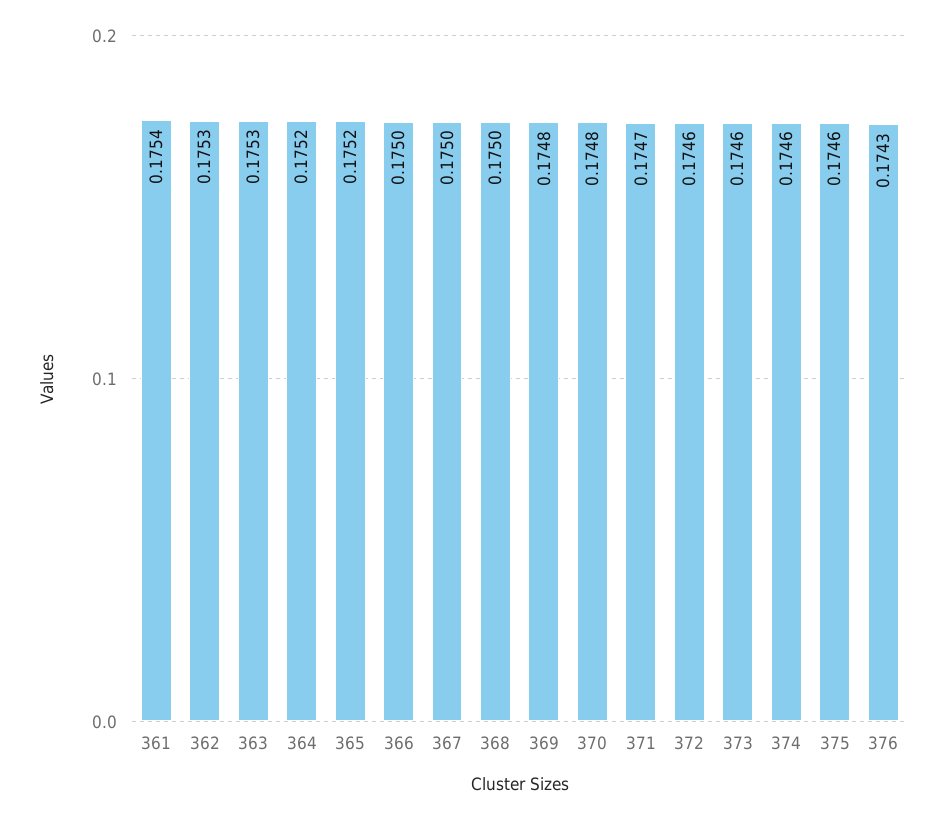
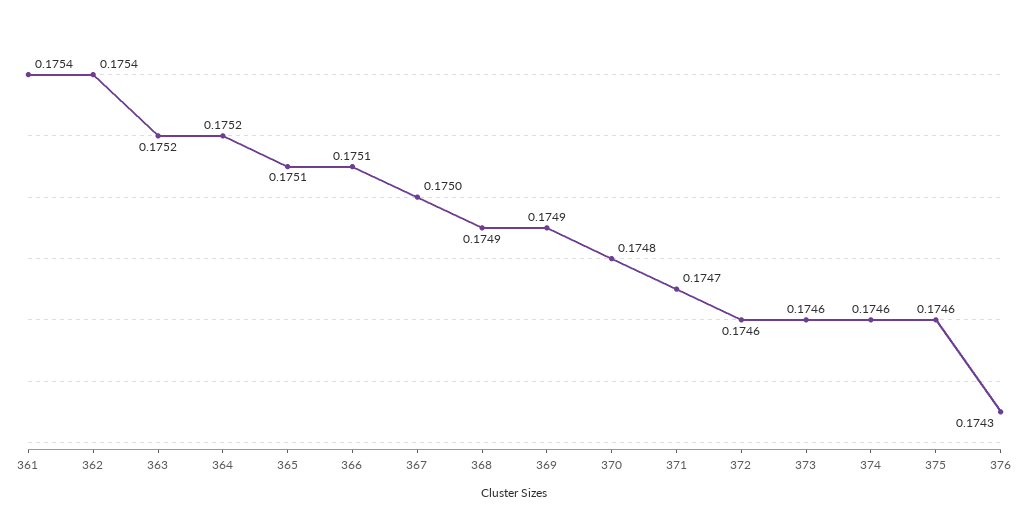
362: 0.1753 -> 0.1754
363: 0.1753 -> 0.1752
365: 0.1752 -> 0.1751
366: 0.175 -> 0.1751
368: 0.175 -> 0.1749
369: 0.1748 -> 0.1749

